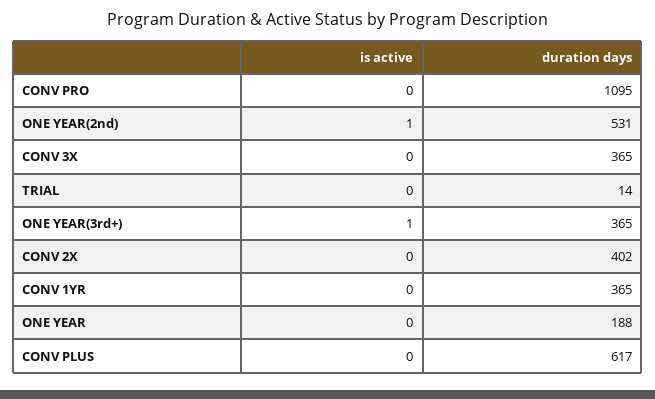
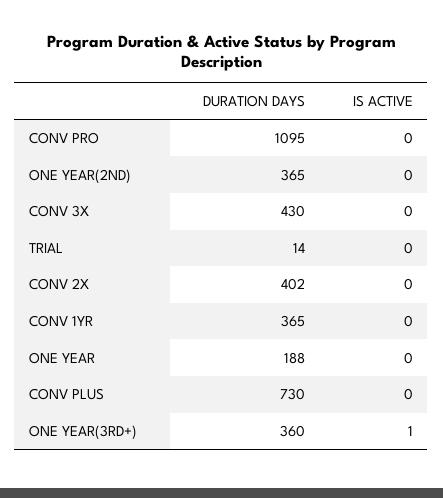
is active, ONE YEAR(2nd): 1 -> 0
duration days, ONE YEAR(2nd): 531 -> 365
duration days, CONV 3X: 365 -> 430
duration days, ONE YEAR(3rd+): 365 -> 360
duration days, CONV PLUS: 617 -> 730

